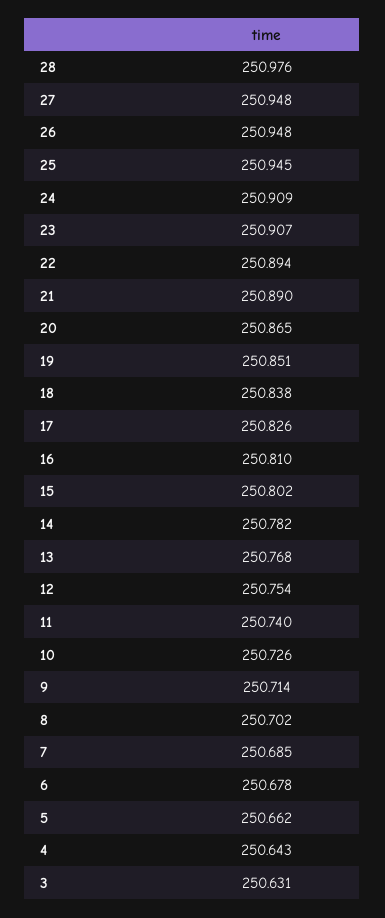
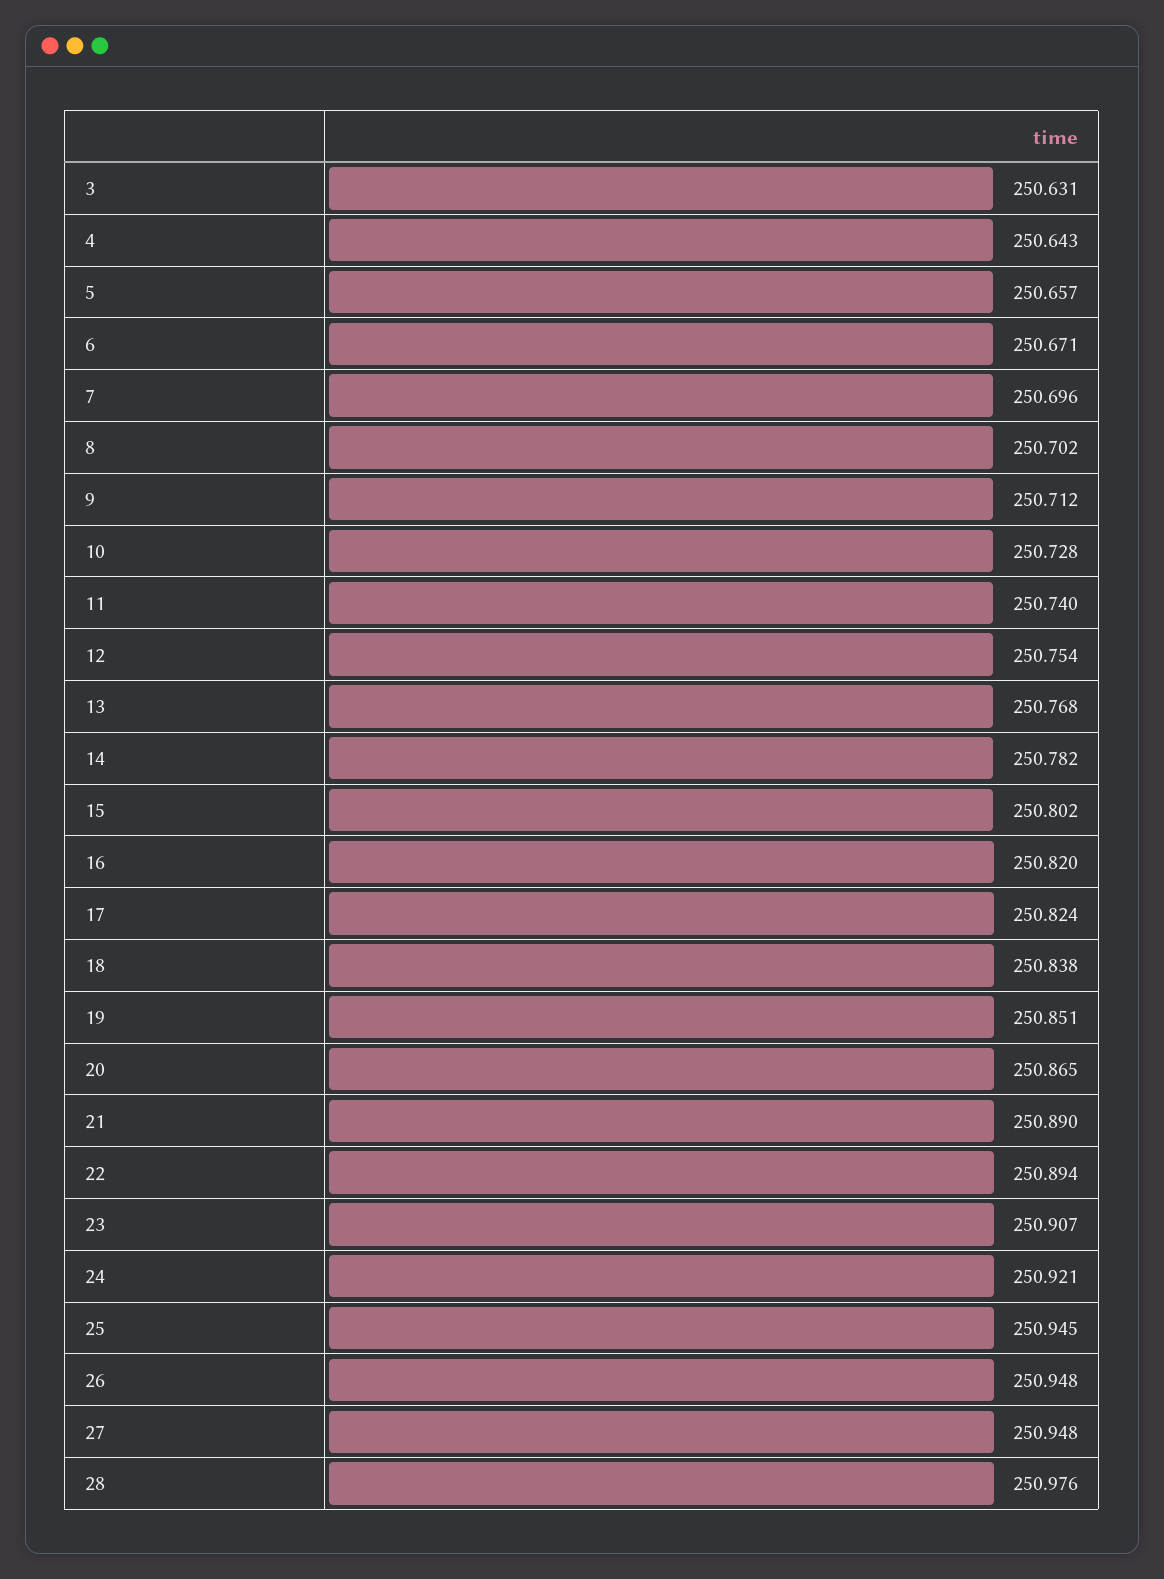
24: 250.909 -> 250.921
17: 250.826 -> 250.824
16: 250.81 -> 250.82
10: 250.726 -> 250.728
9: 250.714 -> 250.712
7: 250.685 -> 250.696
6: 250.678 -> 250.671
5: 250.662 -> 250.657

